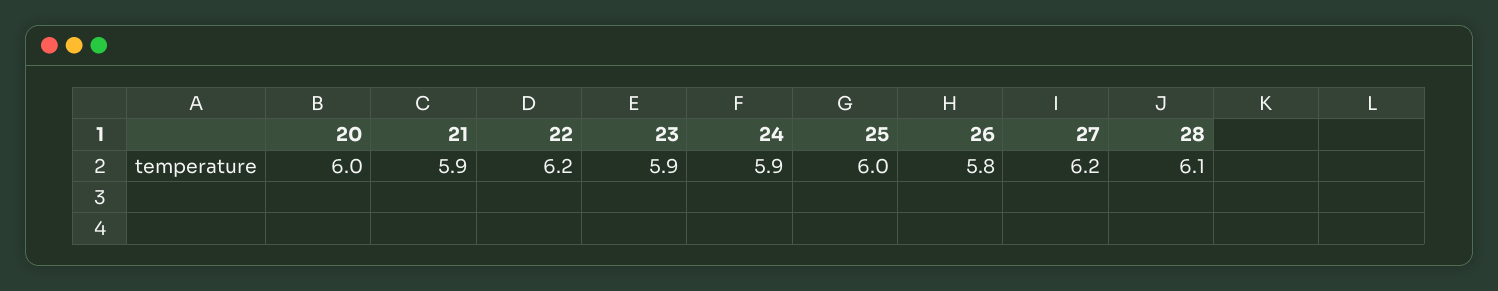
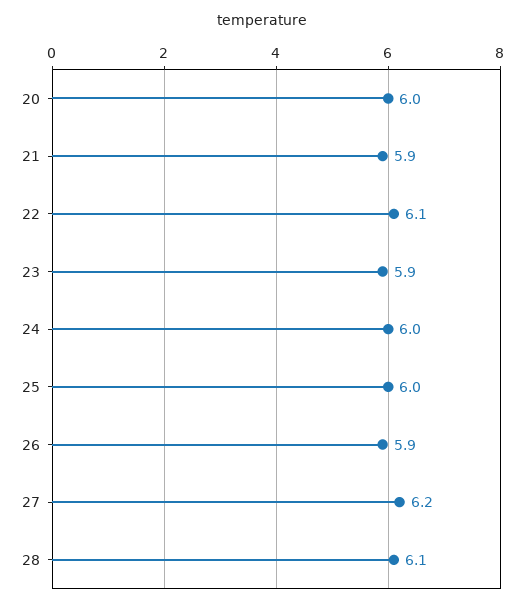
22: 6.2 -> 6.1
24: 5.9 -> 6
26: 5.8 -> 5.9

